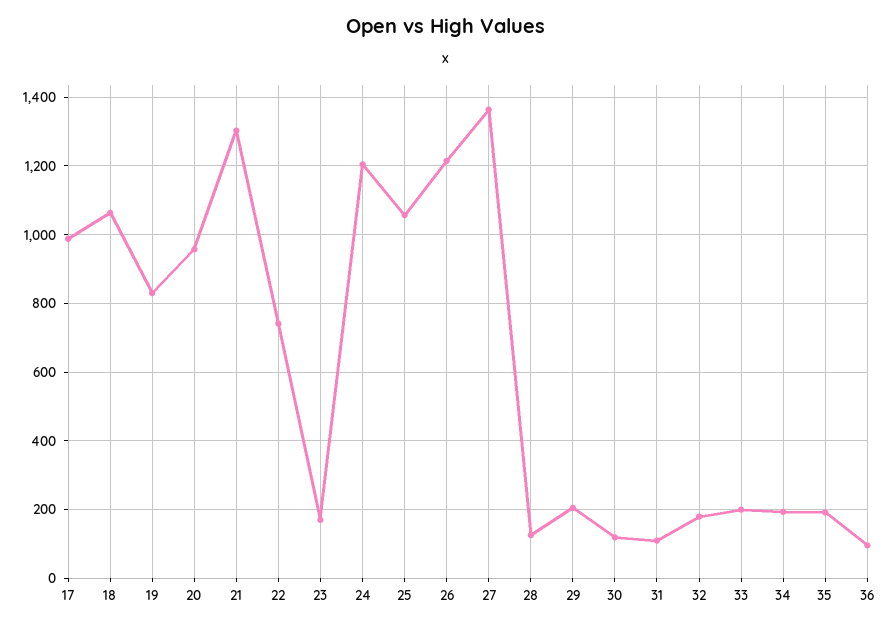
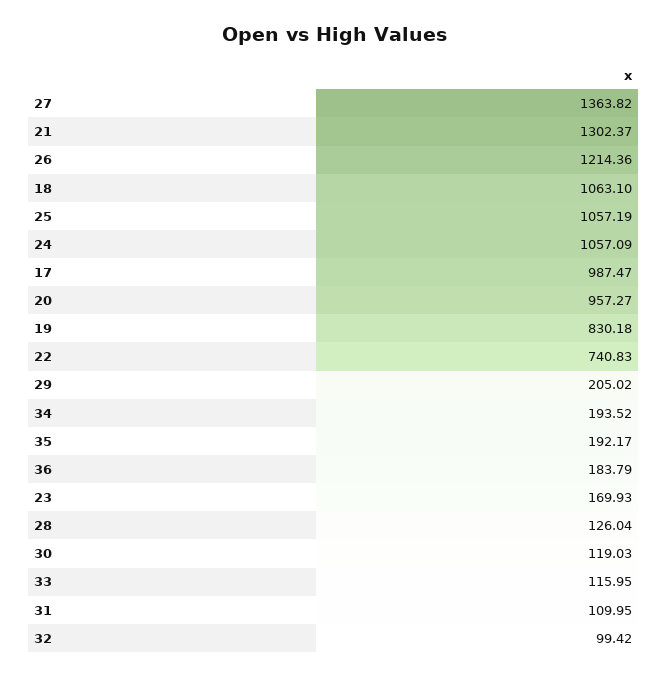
24: 1200 -> 1057.09
32: 180 -> 99.42
33: 200 -> 115.95
36: 100 -> 183.79

